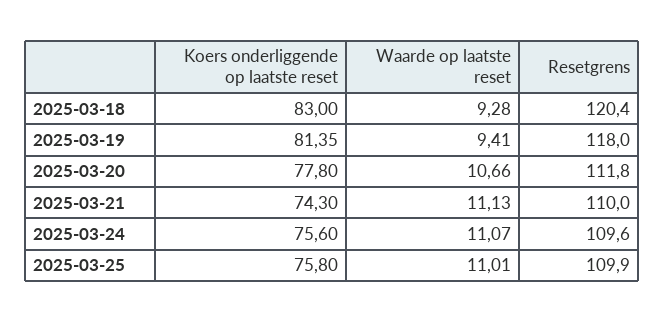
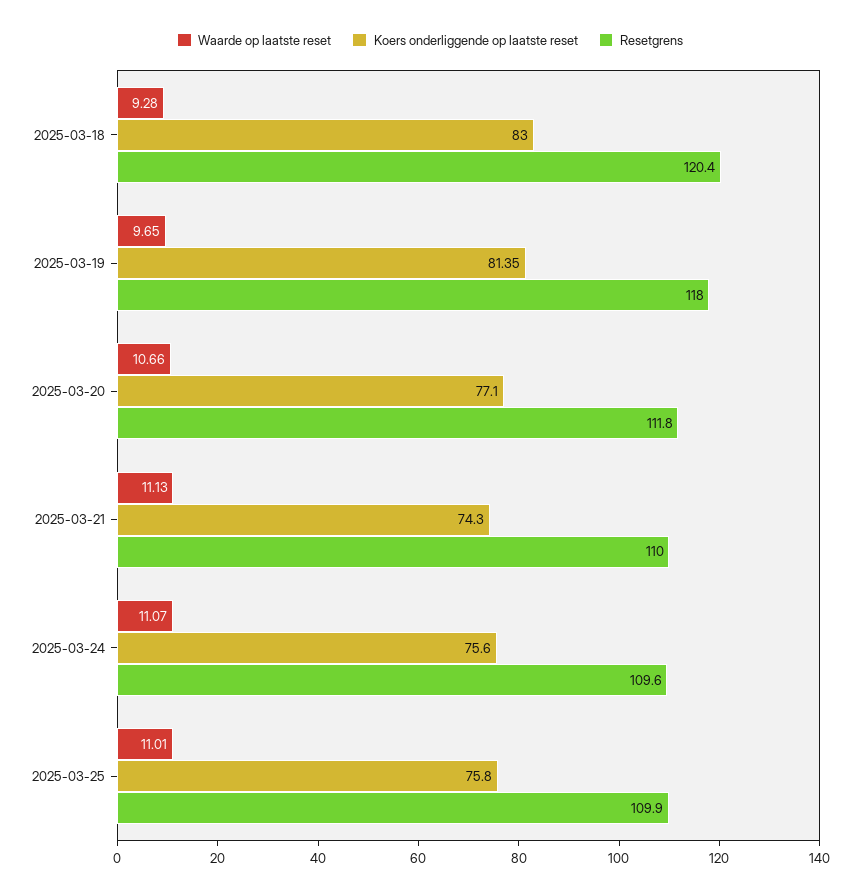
Waarde op laatste reset, 2025-03-19: 9.41 -> 9.65
Koers onderliggende op laatste reset, 2025-03-20: 77.8 -> 77.1

